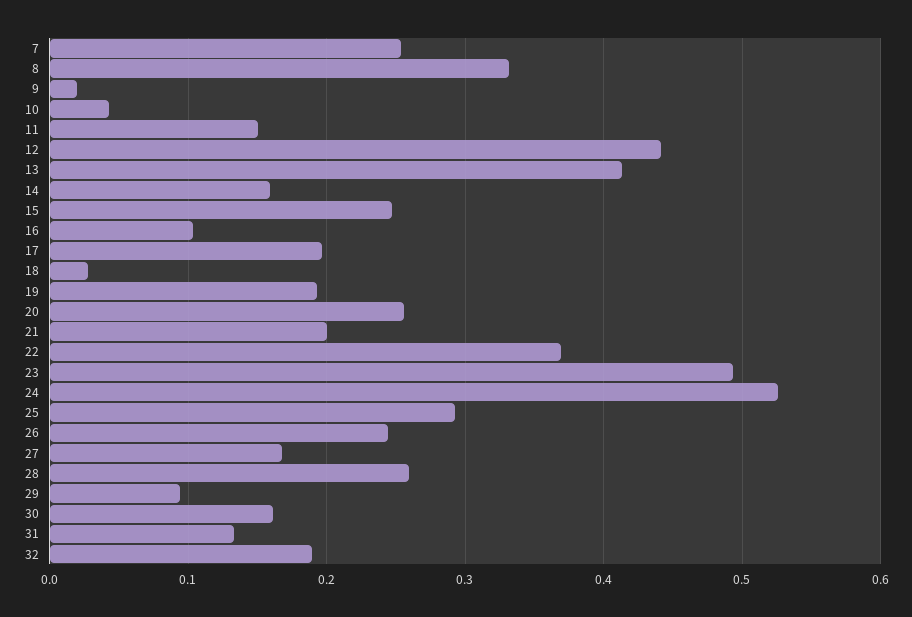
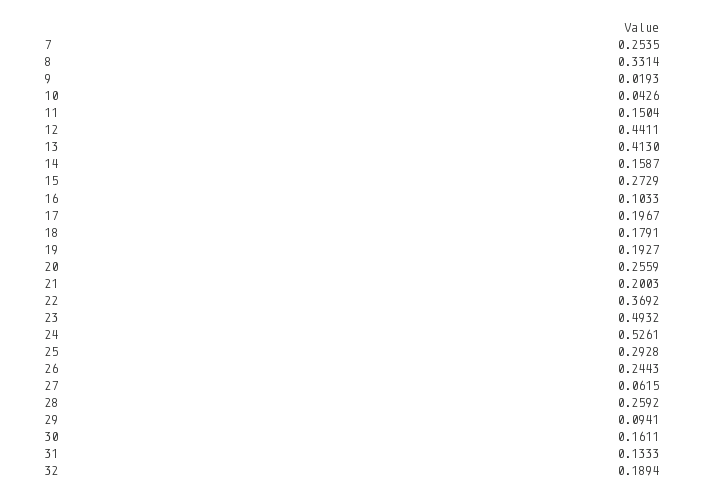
15: 0.25 -> 0.2729
18: 0.03 -> 0.1791
27: 0.17 -> 0.0615

